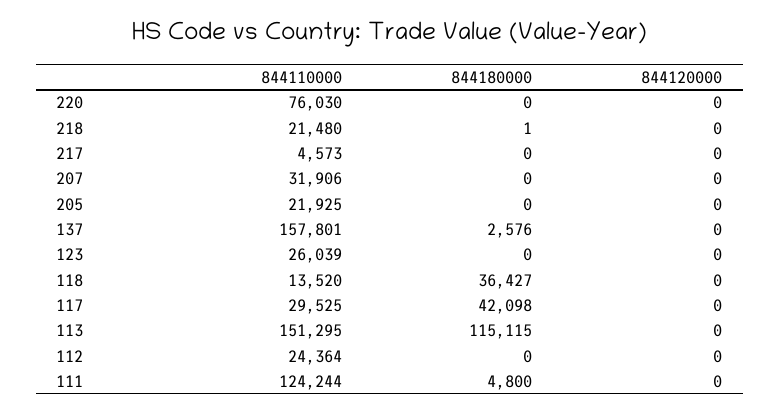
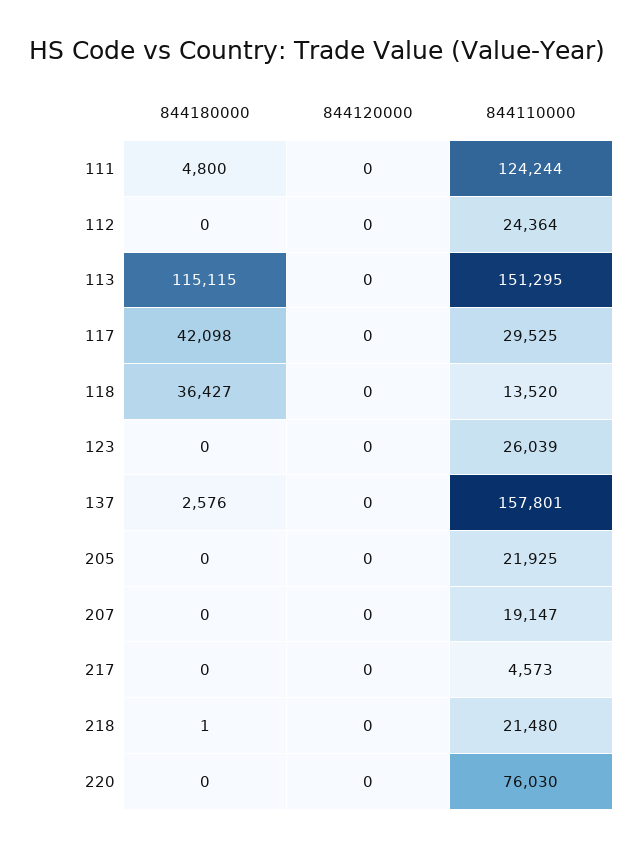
844110000, 207: 31906 -> 19147

